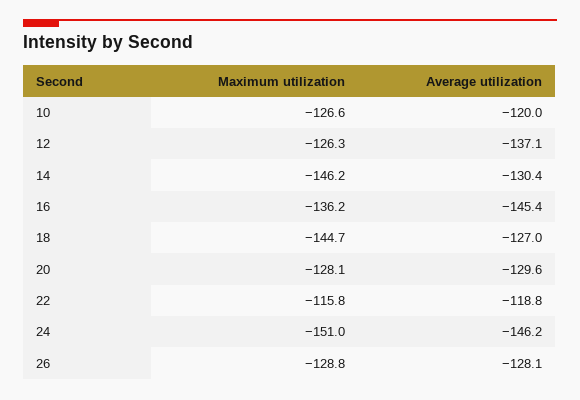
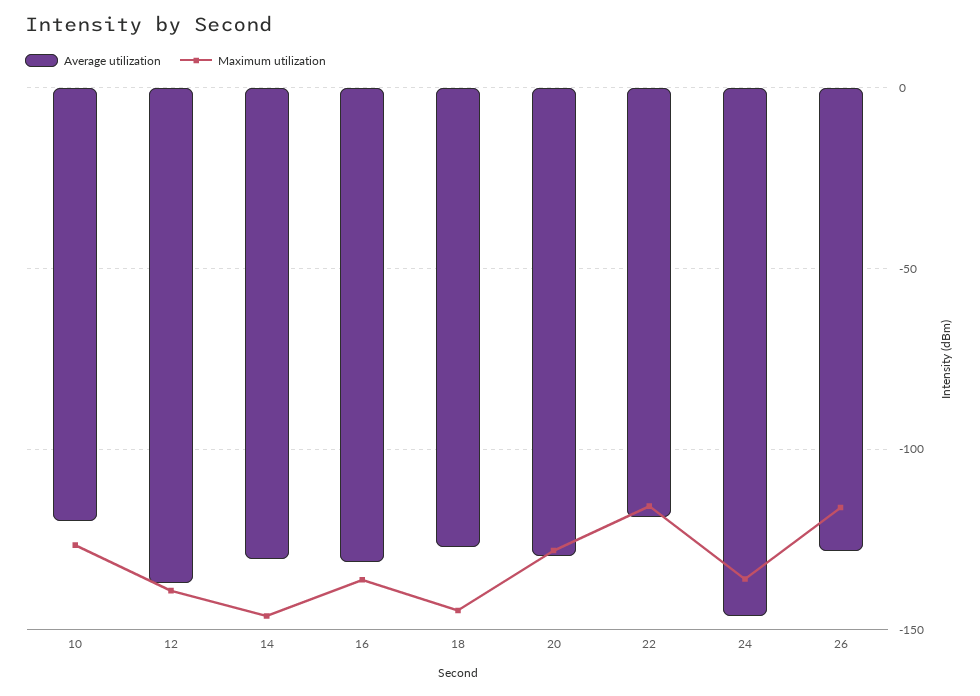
Maximum utilization, 12: -126.3 -> -140
Average utilization, 16: -145.4 -> -130
Maximum utilization, 24: -151 -> -135
Maximum utilization, 26: -128.8 -> -115

